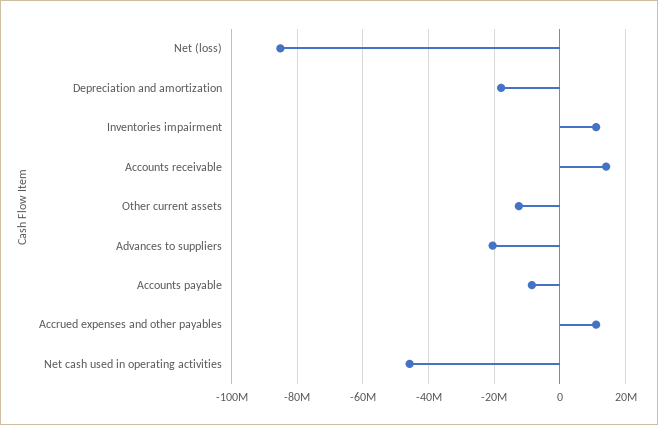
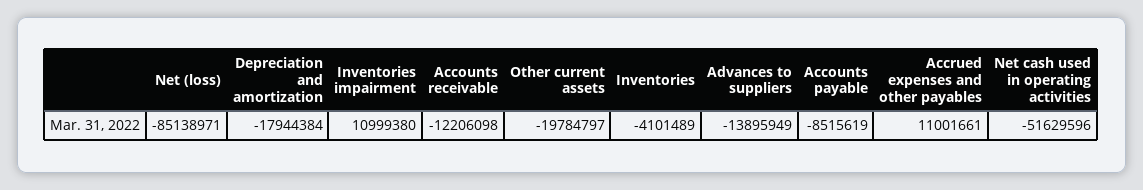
Accounts receivable: 14000000 -> -12206098
Other current assets: -12000000 -> -19784797
Advances to suppliers: -20000000 -> -13895949
Net cash used in operating activities: -46000000 -> -51629596
Inventories: none -> -4101489

